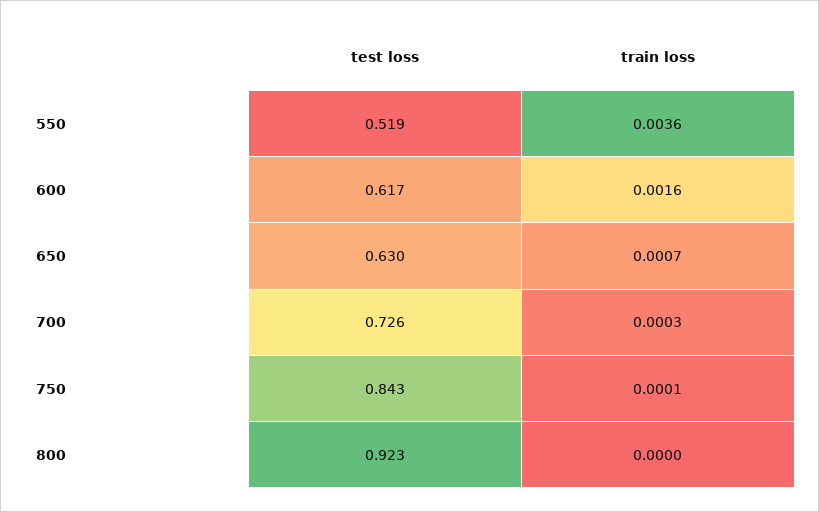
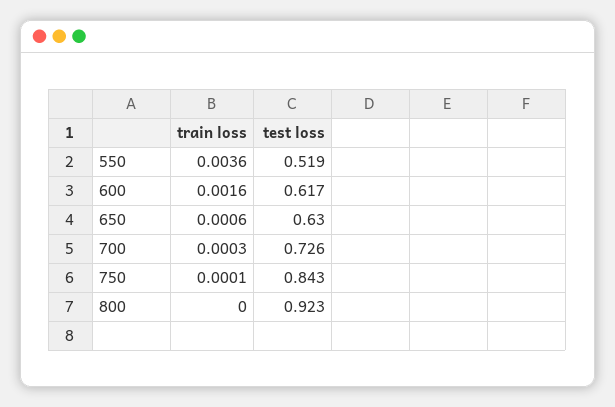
train loss, 650: 0.0007 -> 0.0006

